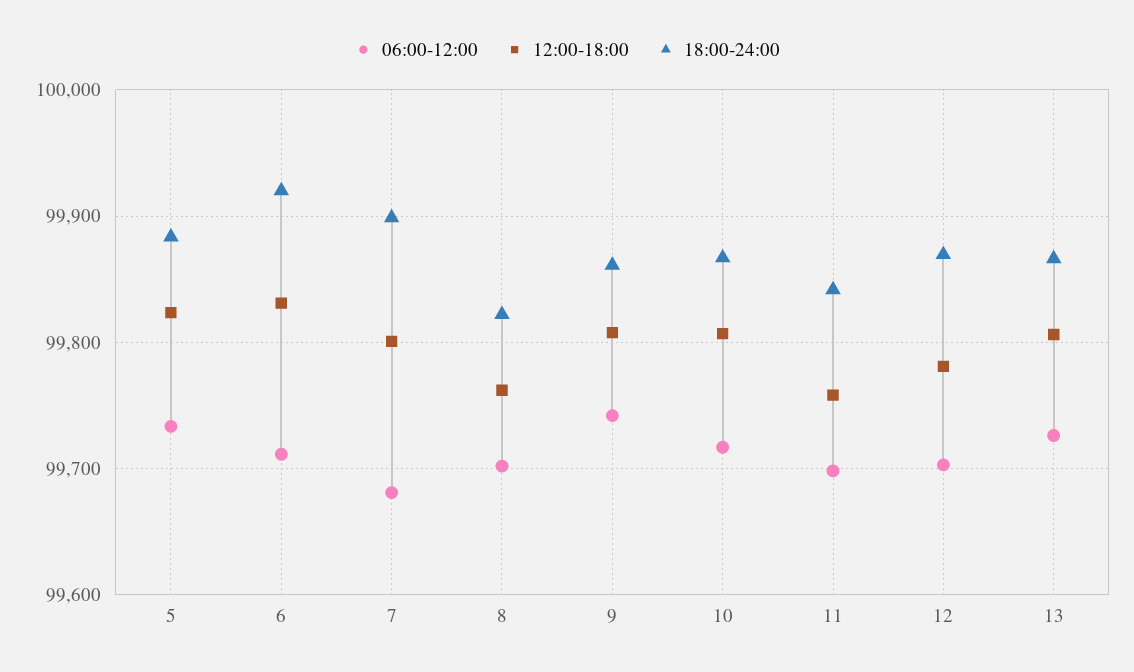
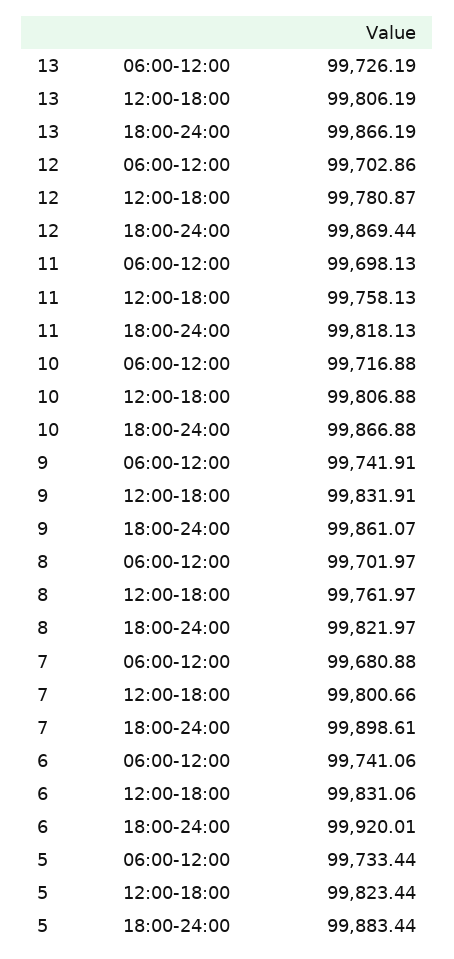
06:00-12:00, 6: 99710 -> 99741.06
12:00-18:00, 9: 99810 -> 99831.91
18:00-24:00, 11: 99840 -> 99818.13

